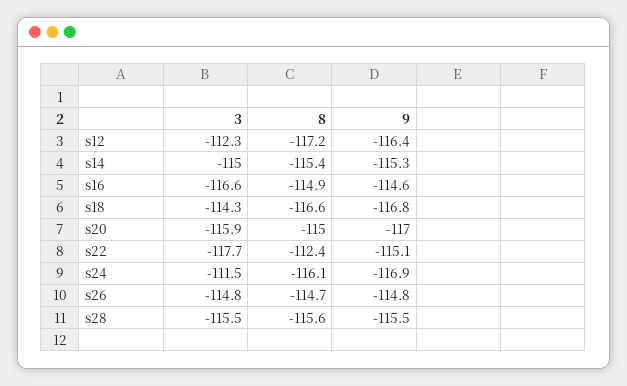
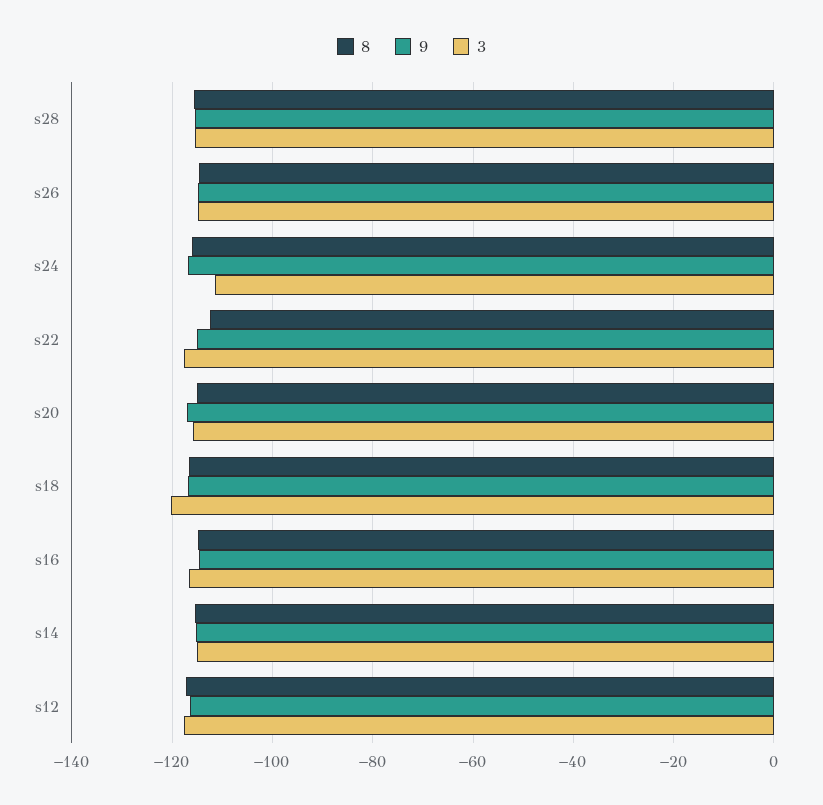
3, s12: -112.3 -> -118
3, s18: -114.3 -> -120

